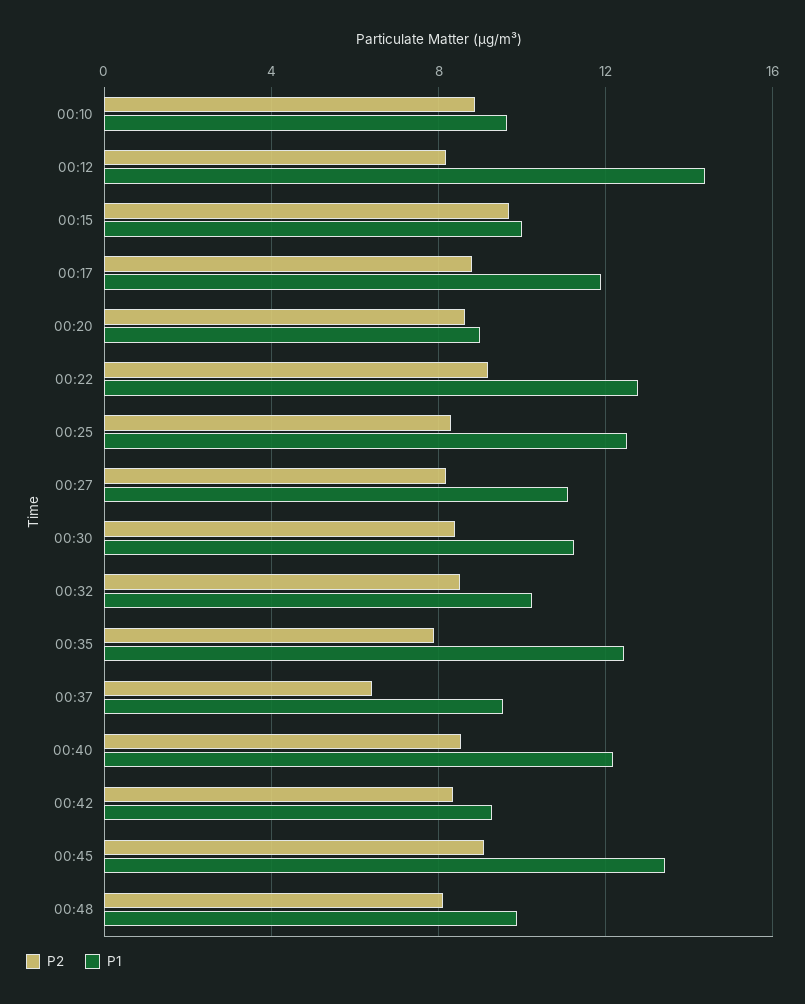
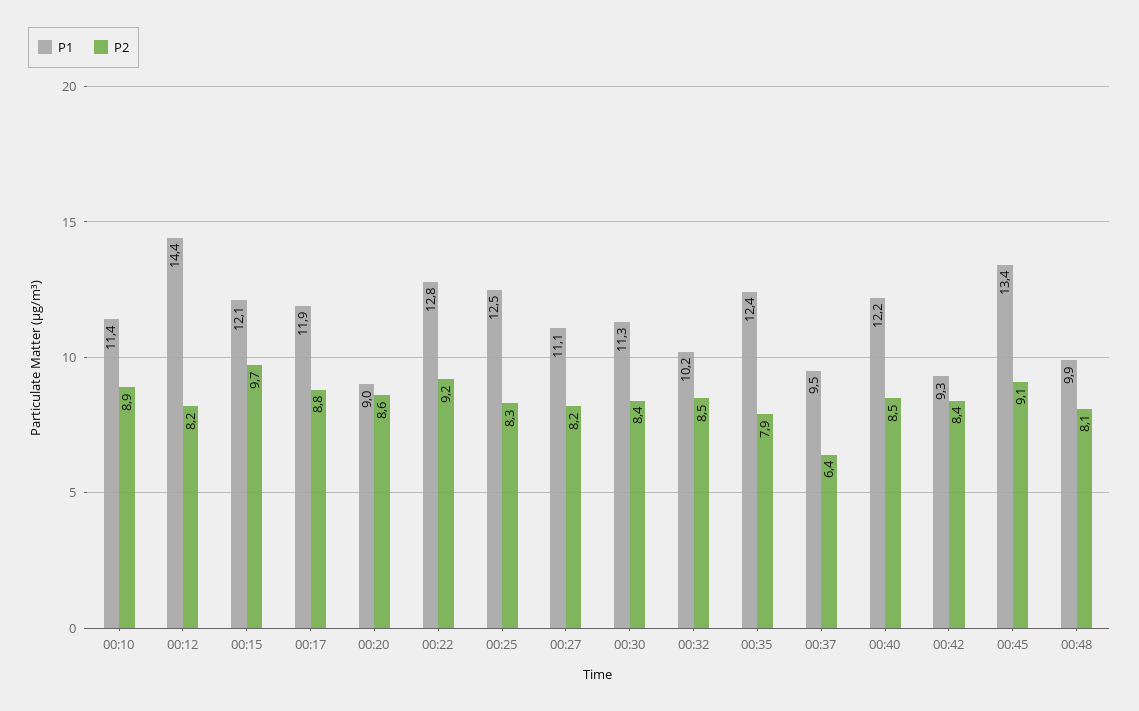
P1, 00:10: 9.5 -> 11.4
P1, 00:15: 10 -> 12.1

